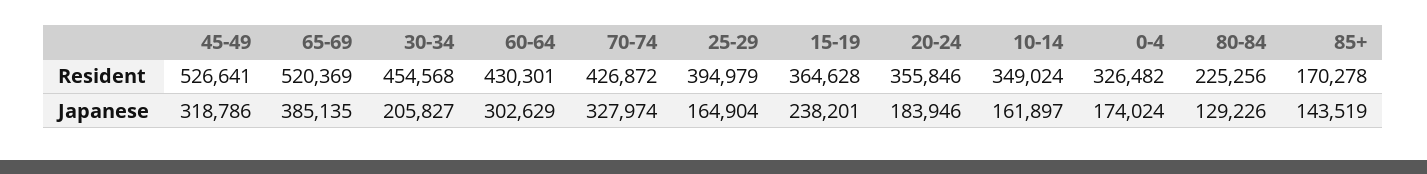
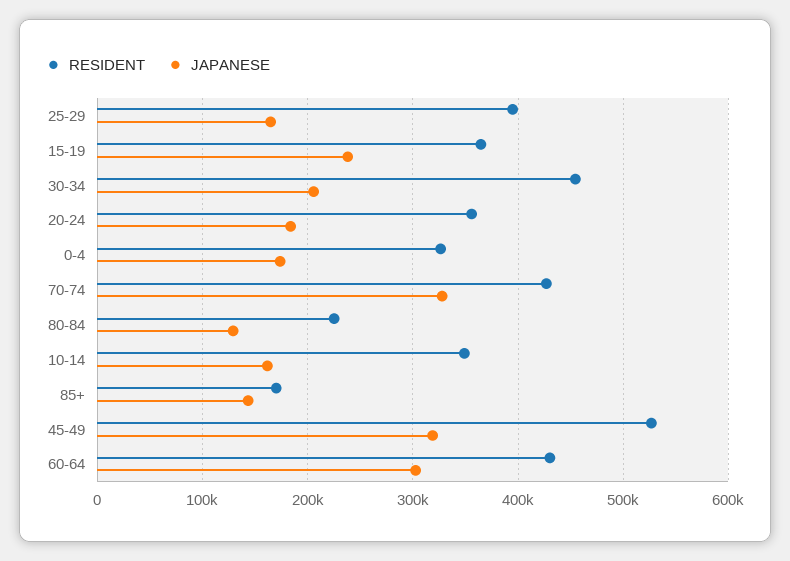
Resident, 65-69: 520369 -> none
Japanese, 65-69: 385135 -> none

